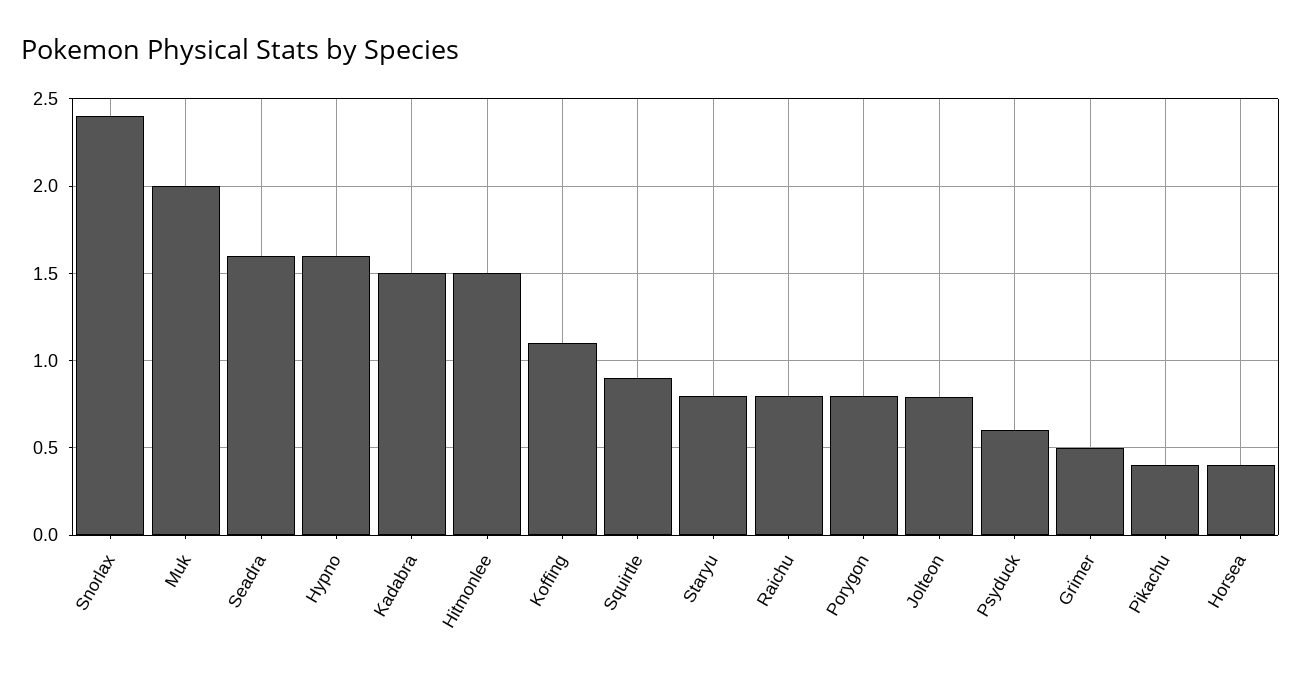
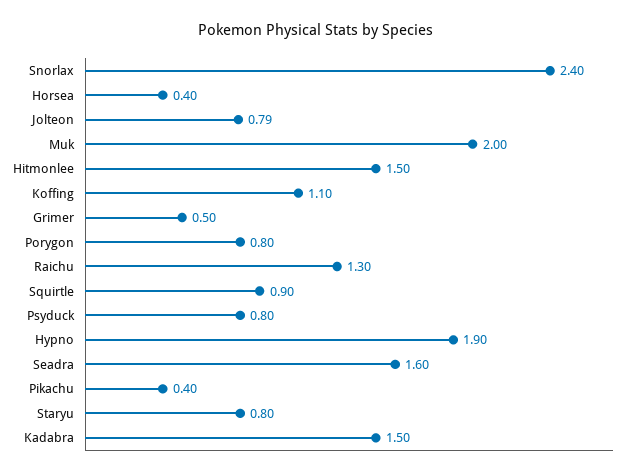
Hypno: 1.6 -> 1.9
Raichu: 0.8 -> 1.3
Psyduck: 0.6 -> 0.8

